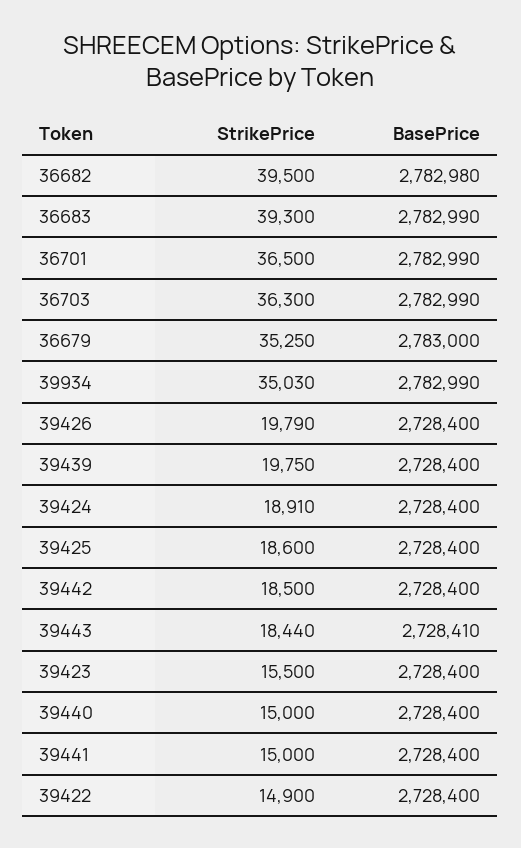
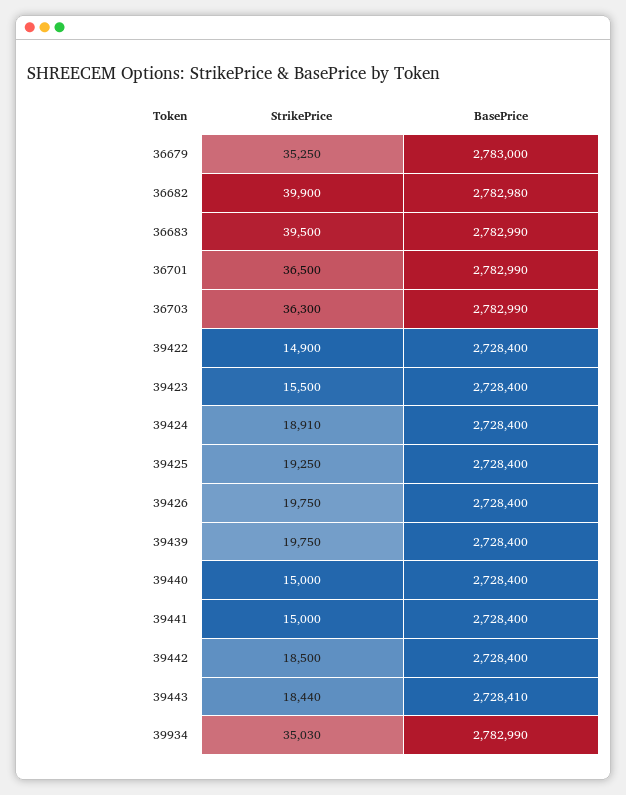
StrikePrice, 36682: 39500 -> 39900
StrikePrice, 36683: 39300 -> 39500
StrikePrice, 39426: 19790 -> 19750
StrikePrice, 39425: 18600 -> 19250

